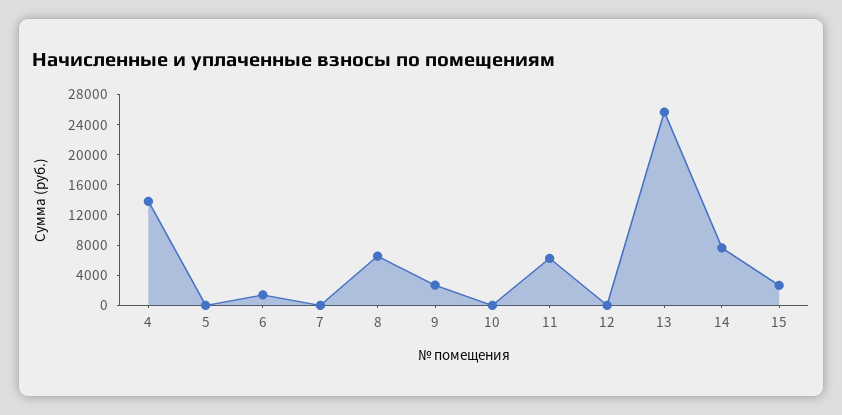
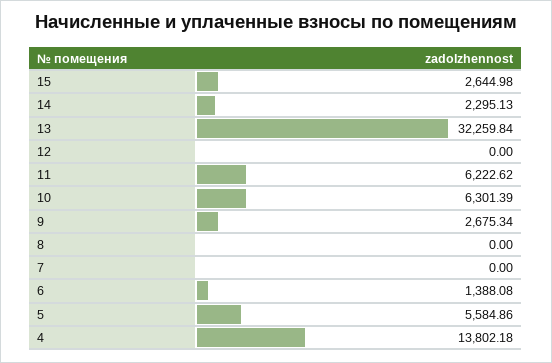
5: 0 -> 5584.86
8: 6000 -> 0
10: 0 -> 6301.39
13: 26000 -> 32259.84
14: 8000 -> 2295.13

